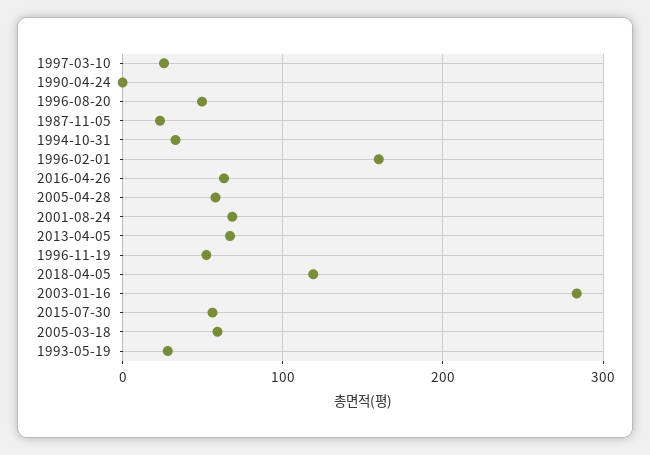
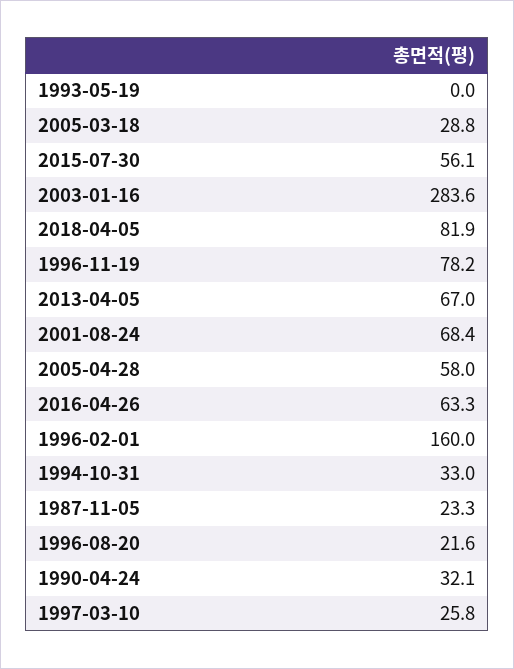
1990-04-24: 0 -> 32.1
1996-08-20: 50 -> 21.6
1996-11-19: 50 -> 78.2
2018-04-05: 120 -> 81.9
2005-03-18: 60 -> 28.8
1993-05-19: 30 -> 0

